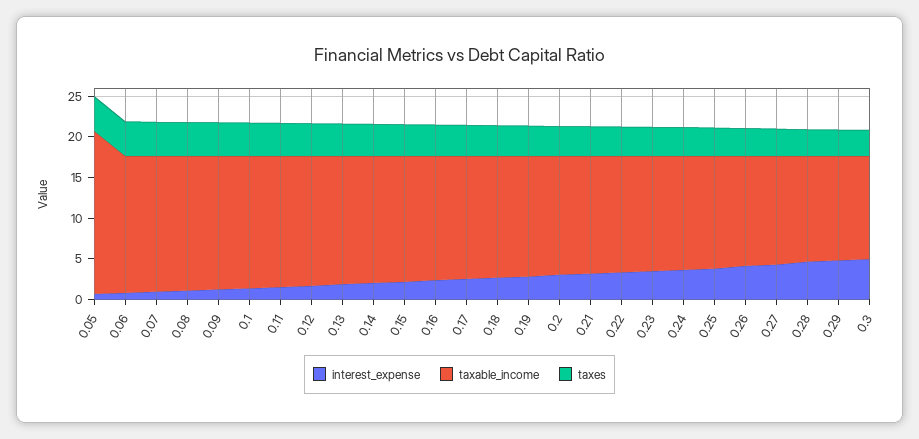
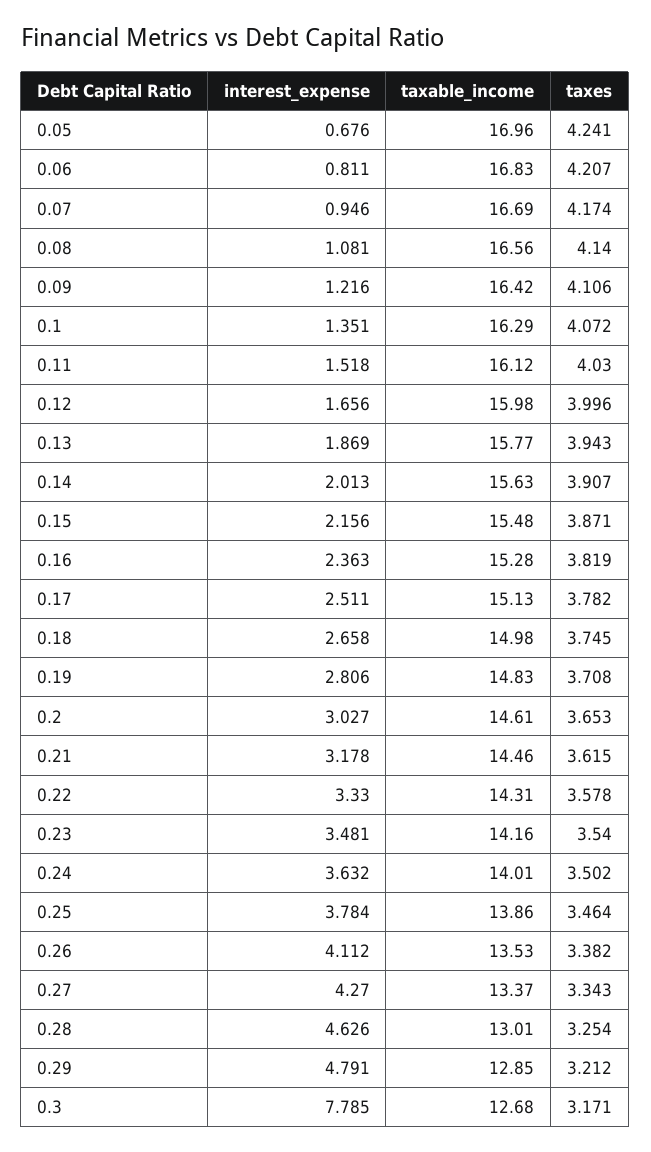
taxable_income, 0.05: 20 -> 16.96
interest_expense, 0.3: 5 -> 7.785

